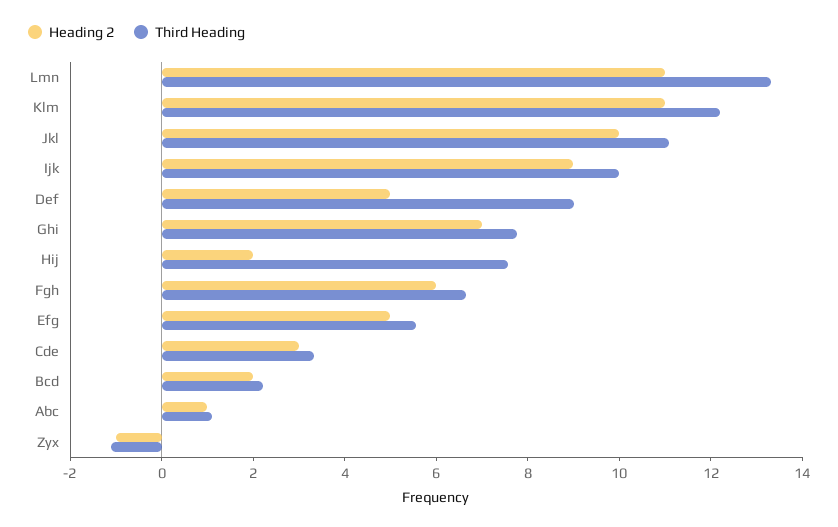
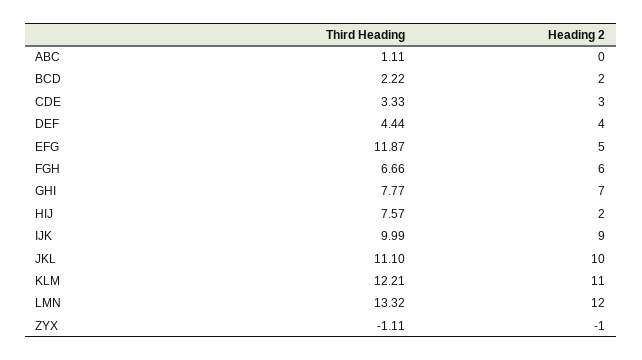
Heading 2, Lmn: 11 -> 12
Heading 2, Def: 5 -> 4
Third Heading, Def: 9 -> 4.44
Third Heading, Efg: 5.5 -> 11.87
Heading 2, Abc: 1 -> 0

